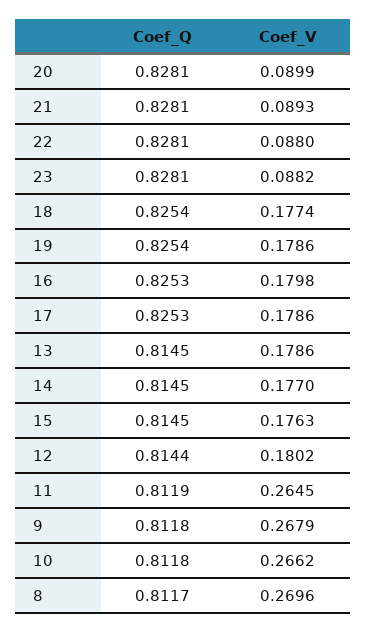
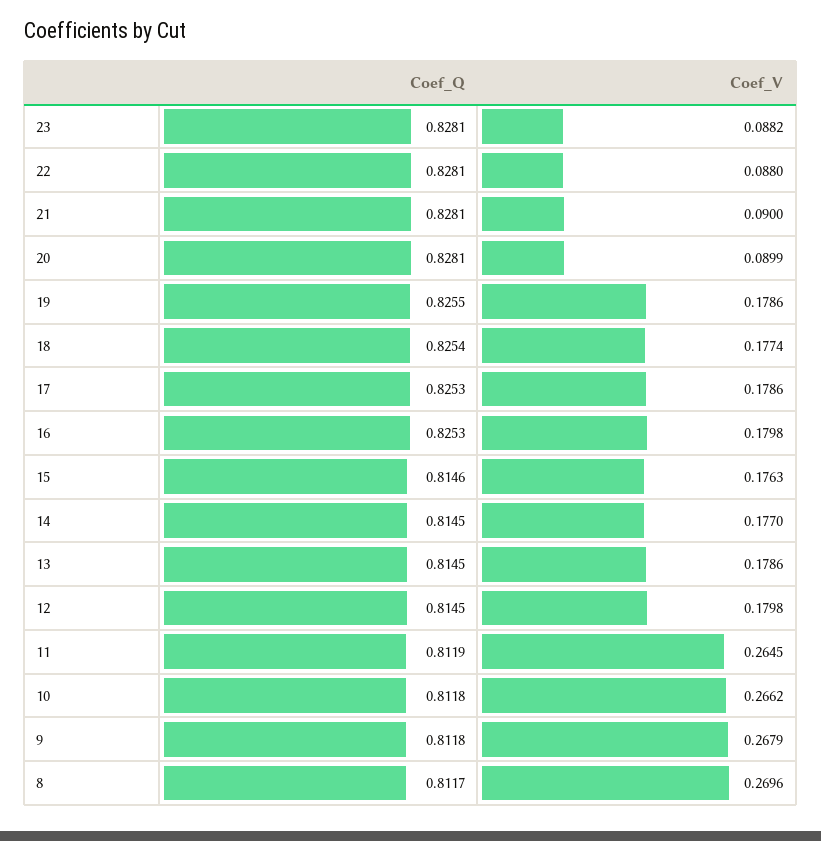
Coef_V, 21: 0.0893 -> 0.09
Coef_Q, 19: 0.8254 -> 0.8255
Coef_Q, 15: 0.8145 -> 0.8146
Coef_Q, 12: 0.8144 -> 0.8145
Coef_V, 12: 0.1802 -> 0.1798

